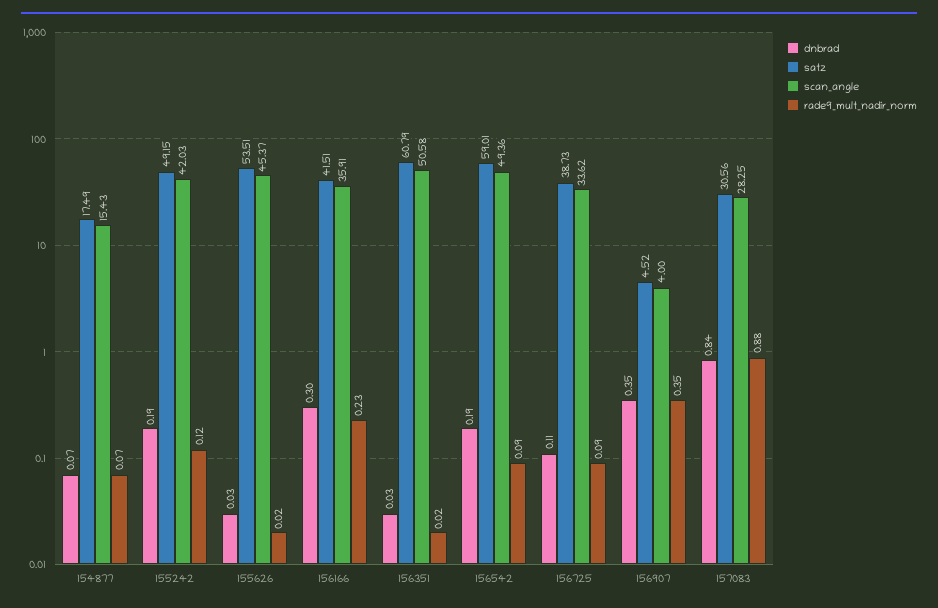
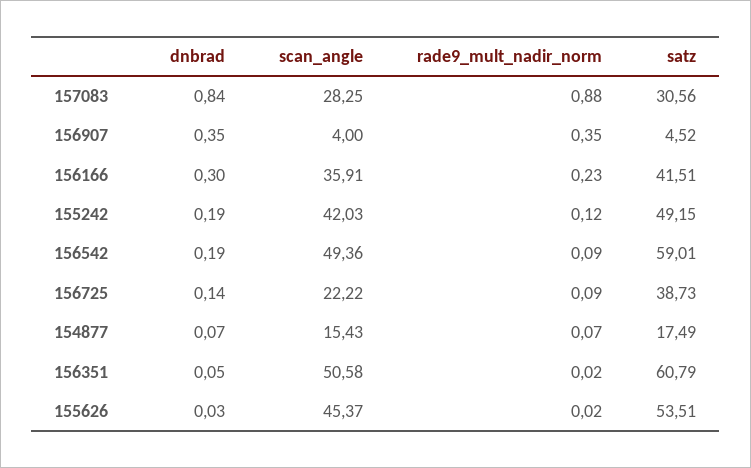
dnbrad, 156351: 0.03 -> 0.05
dnbrad, 156725: 0.11 -> 0.14
scan_angle, 156725: 33.62 -> 22.22

